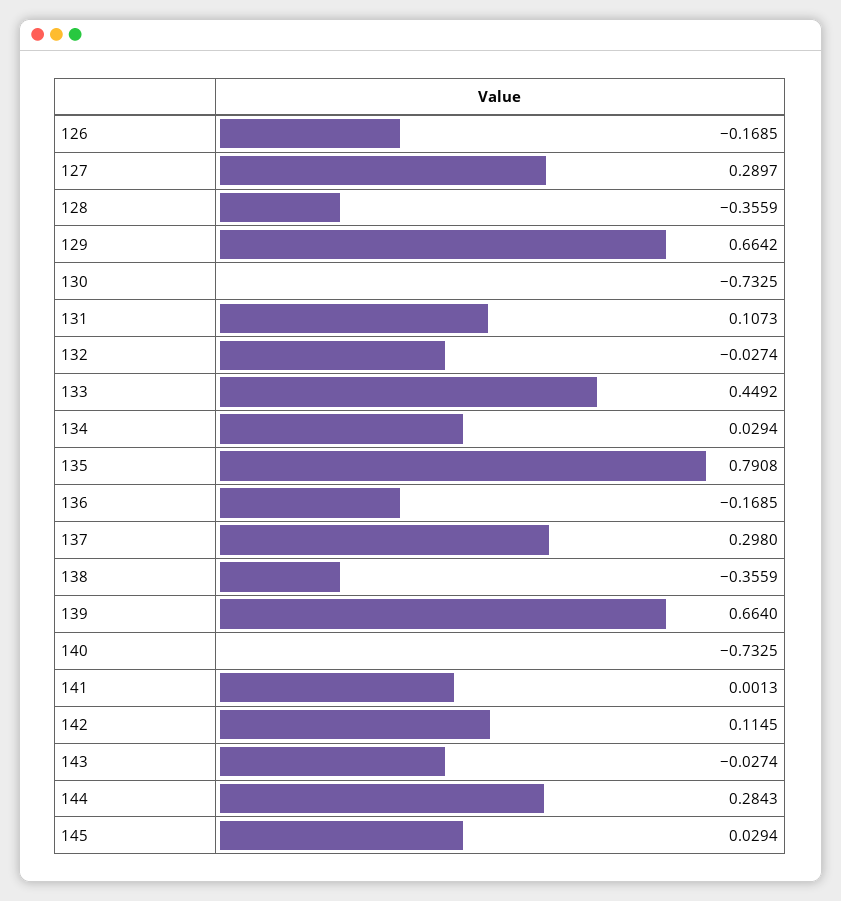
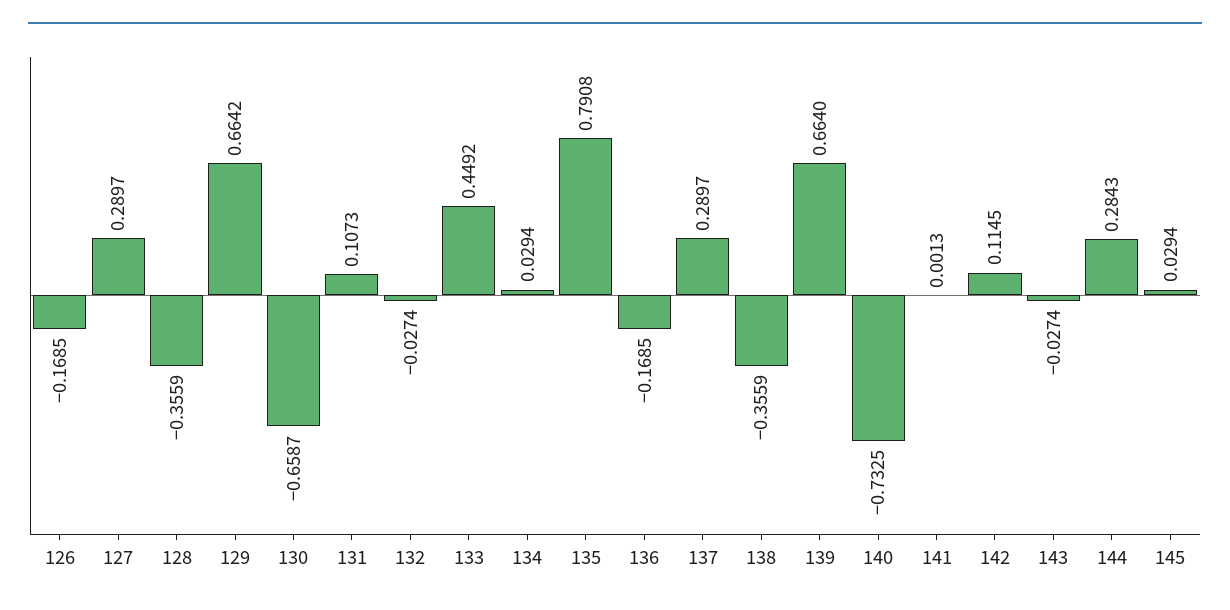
130: -0.7325 -> -0.6587
137: 0.298 -> 0.2897

